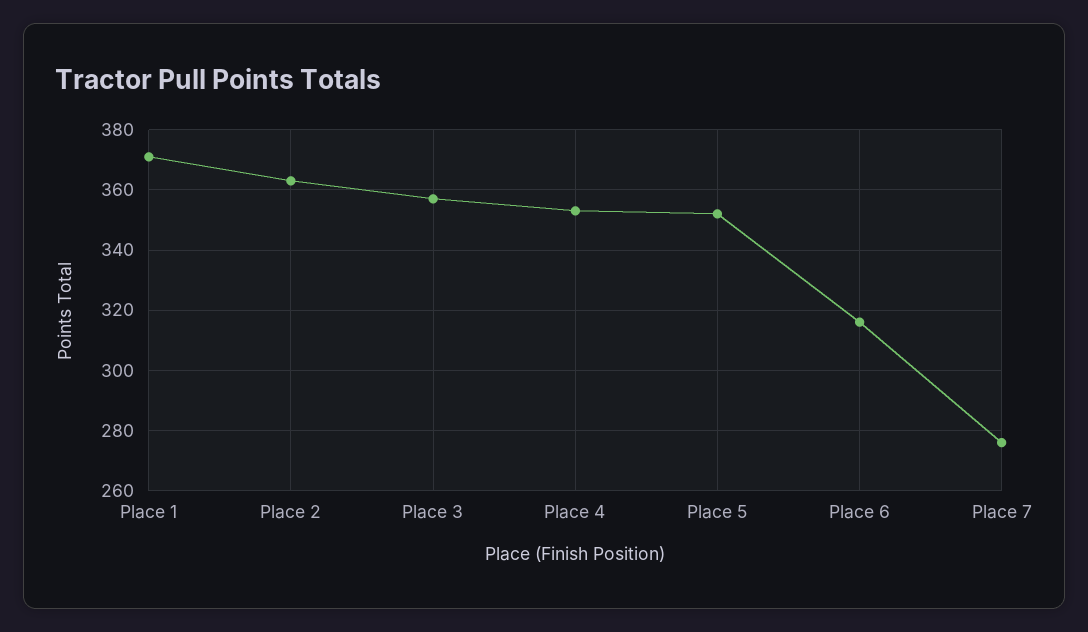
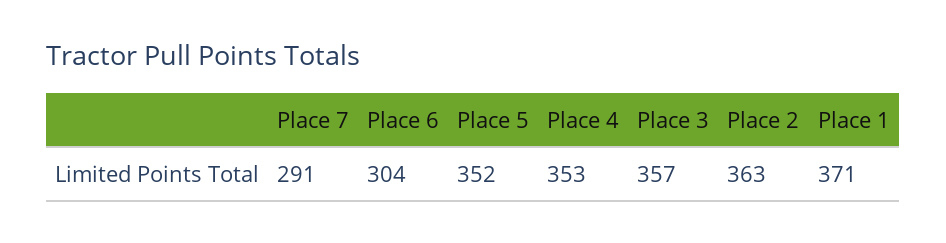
Place 6: 315 -> 304
Place 7: 275 -> 291

